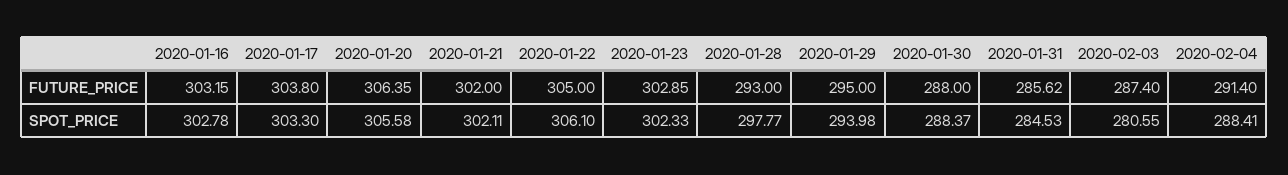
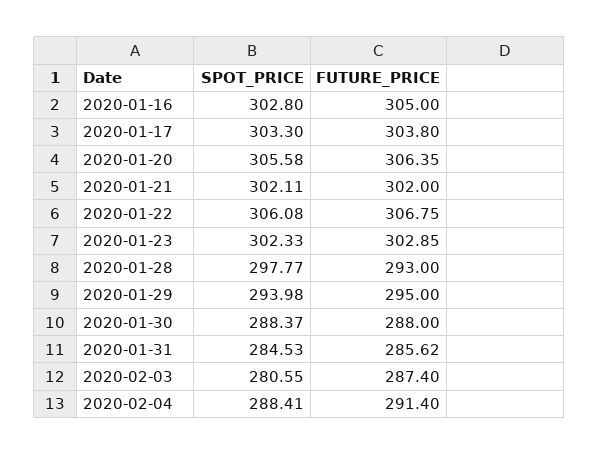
2020-01-16, FUTURE_PRICE: 303.15 -> 305
2020-01-22, FUTURE_PRICE: 305 -> 306.75
2020-01-16, SPOT_PRICE: 302.78 -> 302.8
2020-01-22, SPOT_PRICE: 306.1 -> 306.08

